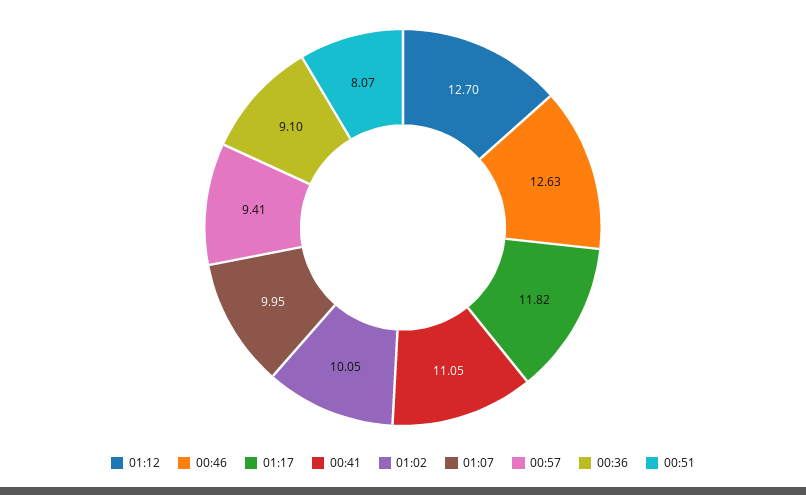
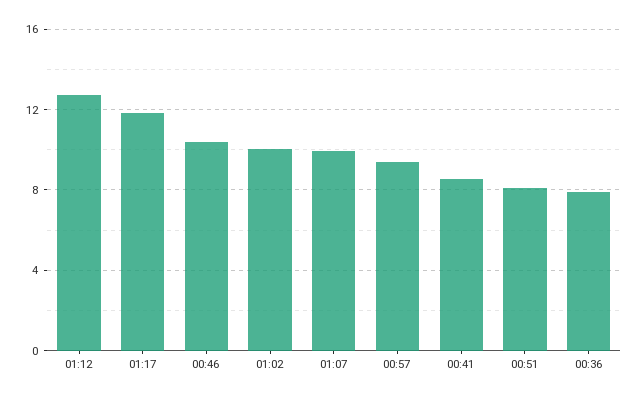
00:46: 12.63 -> 10.5
00:41: 11.05 -> 8.5
00:36: 9.1 -> 8

